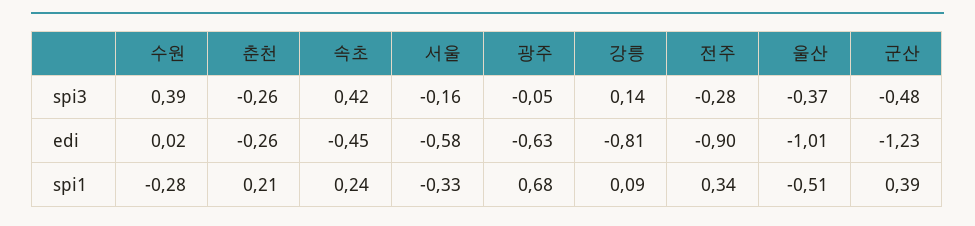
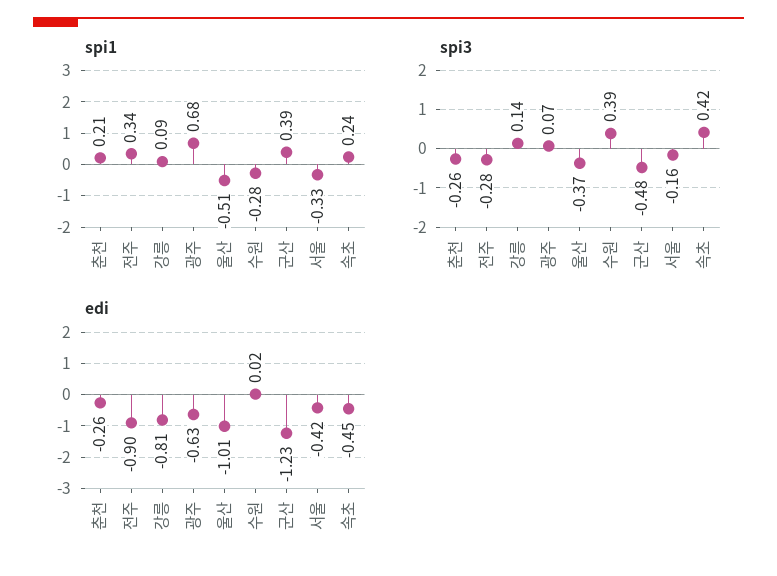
spi3, 광주: -0.05 -> 0.07
edi, 서울: -0.58 -> -0.42

